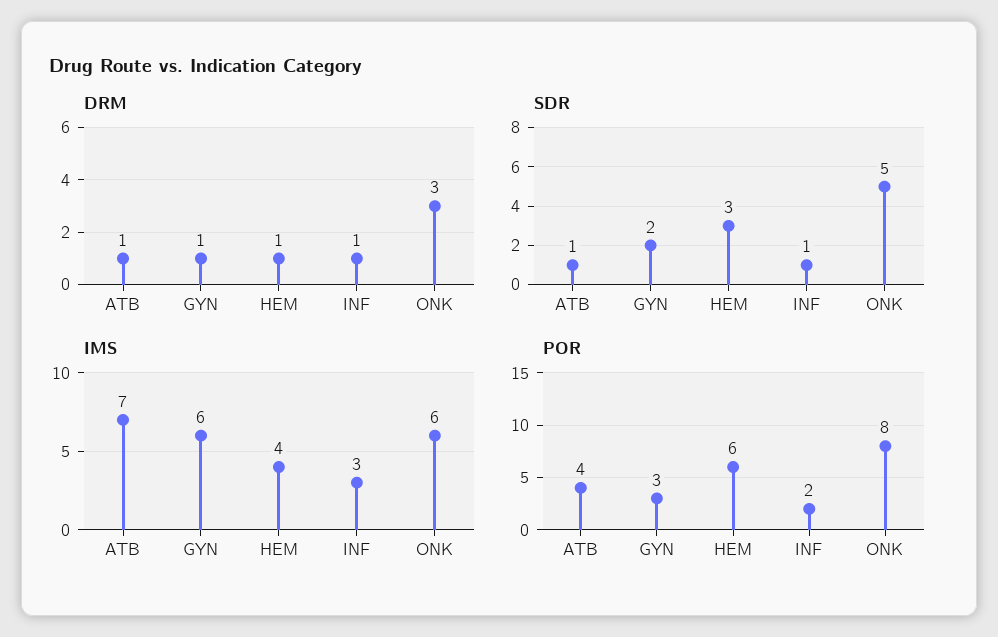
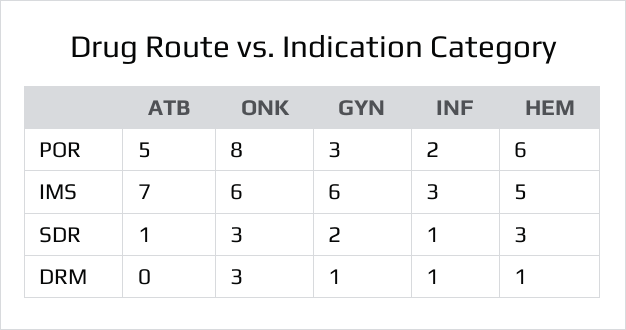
DRM, ATB: 1 -> 0
SDR, ONK: 5 -> 3
IMS, HEM: 4 -> 5
POR, ATB: 4 -> 5

